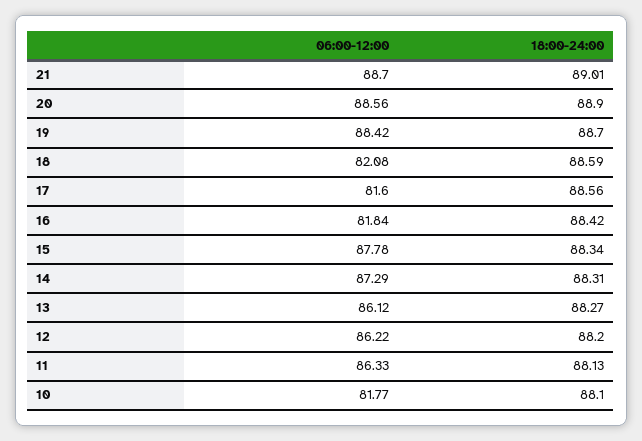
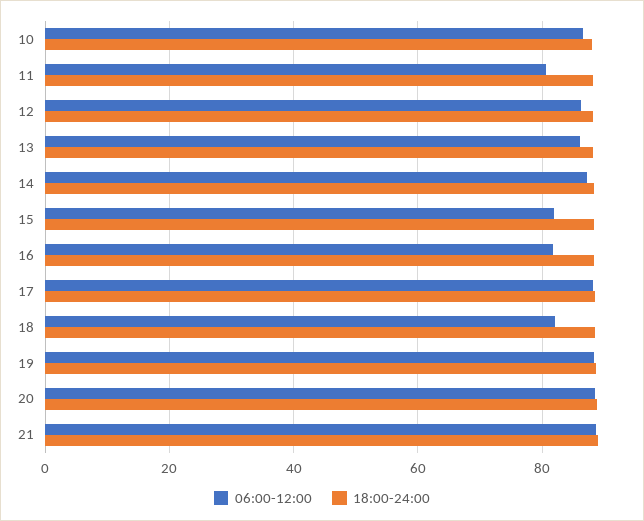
06:00-12:00, 17: 81.6 -> 88
06:00-12:00, 15: 87.78 -> 82
06:00-12:00, 11: 86.33 -> 80
06:00-12:00, 10: 81.77 -> 86

